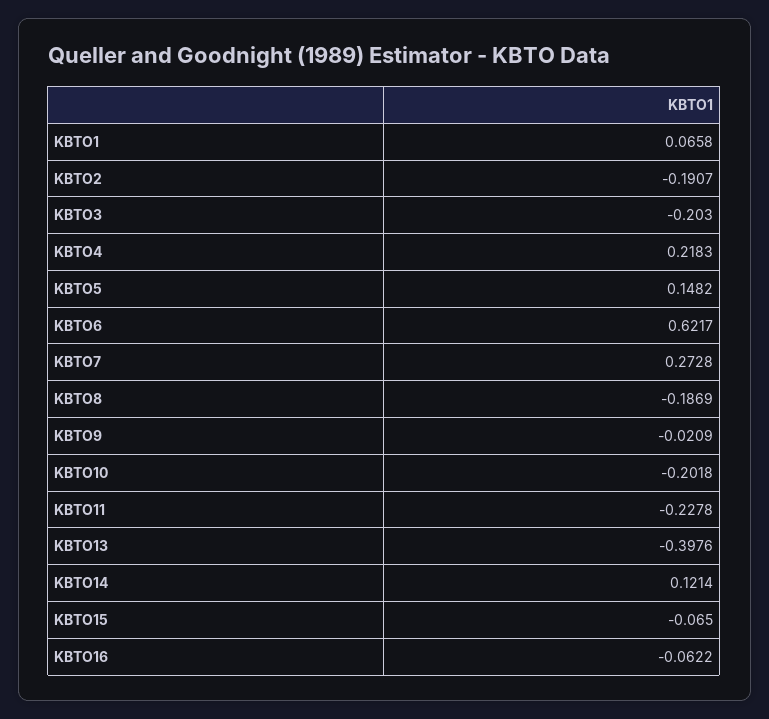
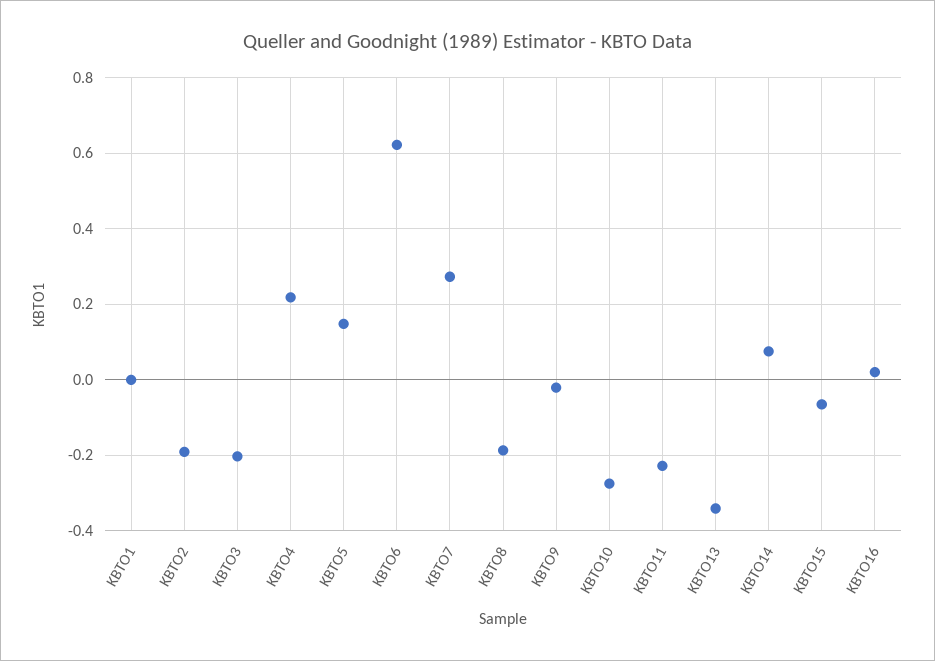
KBTO1: 0.0658 -> 0
KBTO10: -0.2018 -> -0.28
KBTO13: -0.3976 -> -0.34
KBTO14: 0.1214 -> 0.08
KBTO16: -0.0622 -> 0.02

